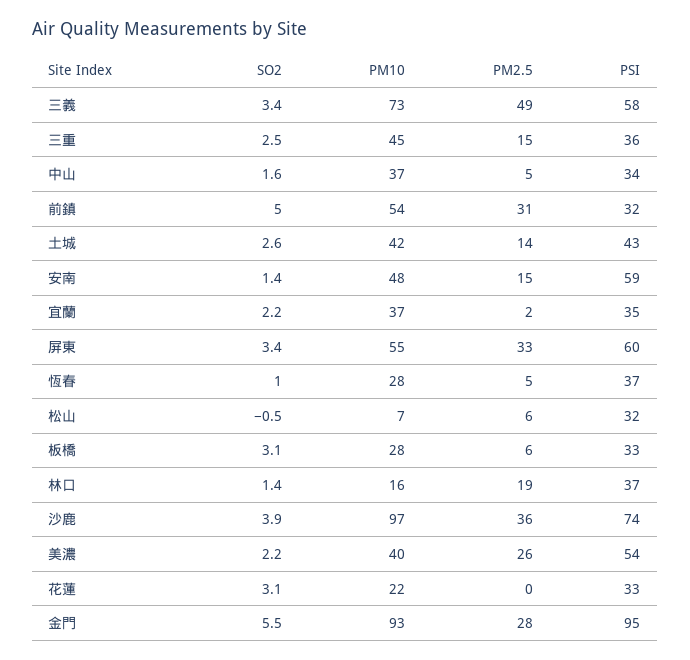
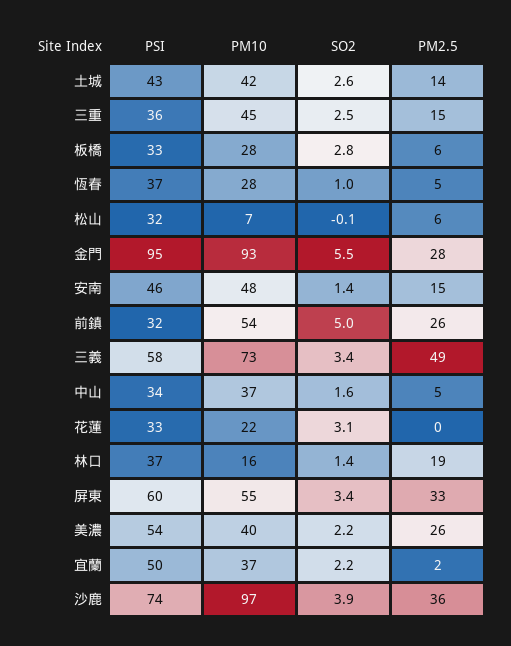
PM2.5, 前鎮: 31 -> 26
PSI, 安南: 59 -> 46
PSI, 宜蘭: 35 -> 50
SO2, 松山: -0.5 -> -0.1
SO2, 板橋: 3.1 -> 2.8

